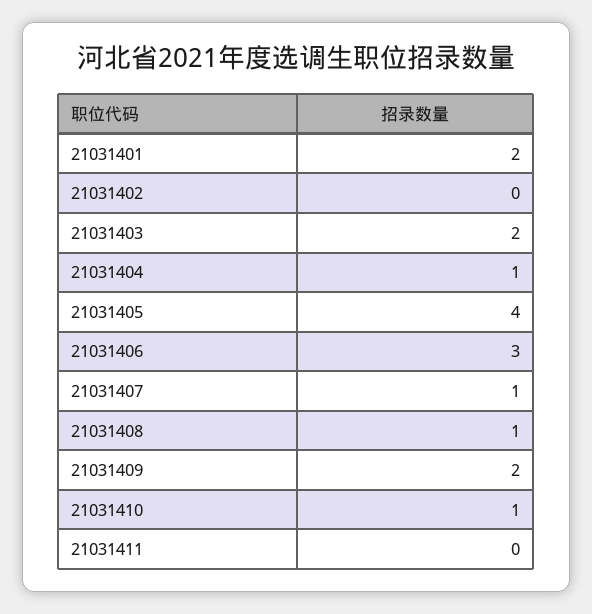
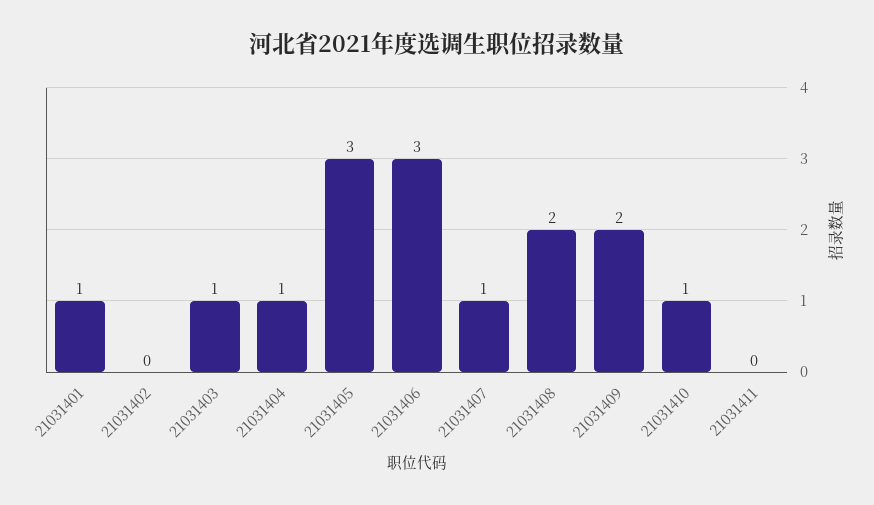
21031401: 2 -> 1
21031403: 2 -> 1
21031405: 4 -> 3
21031408: 1 -> 2

